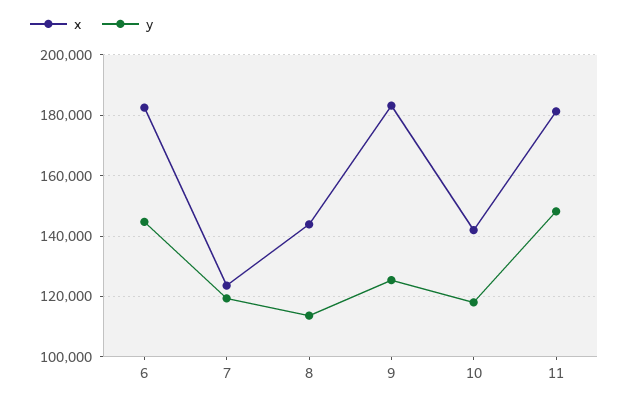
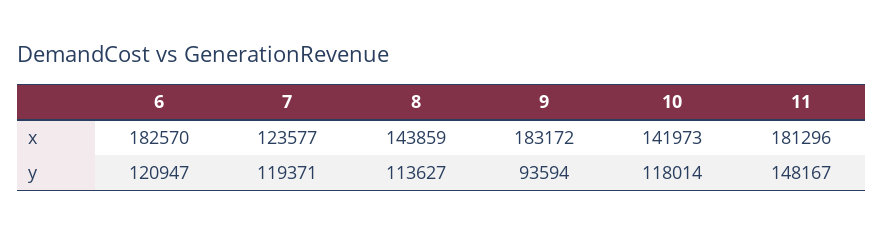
y, 6: 144000 -> 120947
y, 9: 126000 -> 93594

